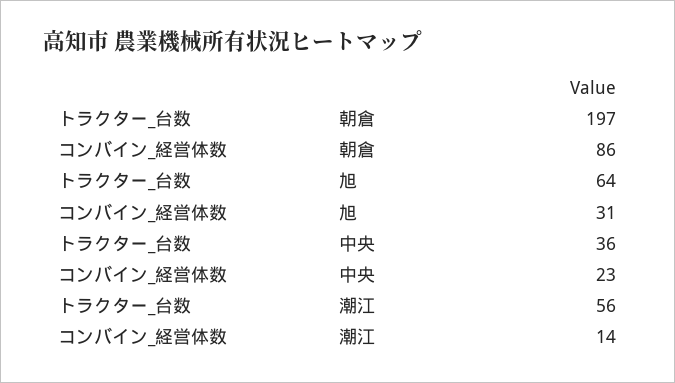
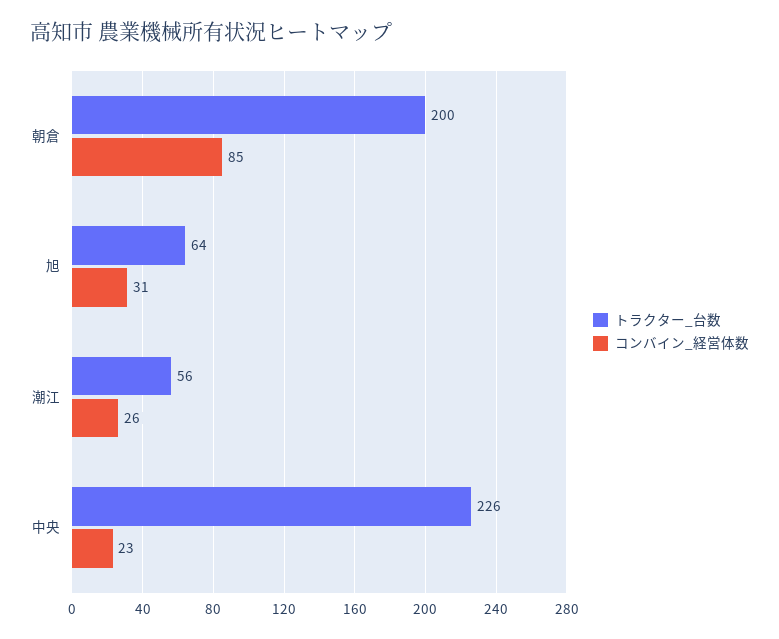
トラクター_台数, 朝倉: 197 -> 200
コンバイン_経営体数, 朝倉: 86 -> 85
トラクター_台数, 中央: 36 -> 226
コンバイン_経営体数, 潮江: 14 -> 26

